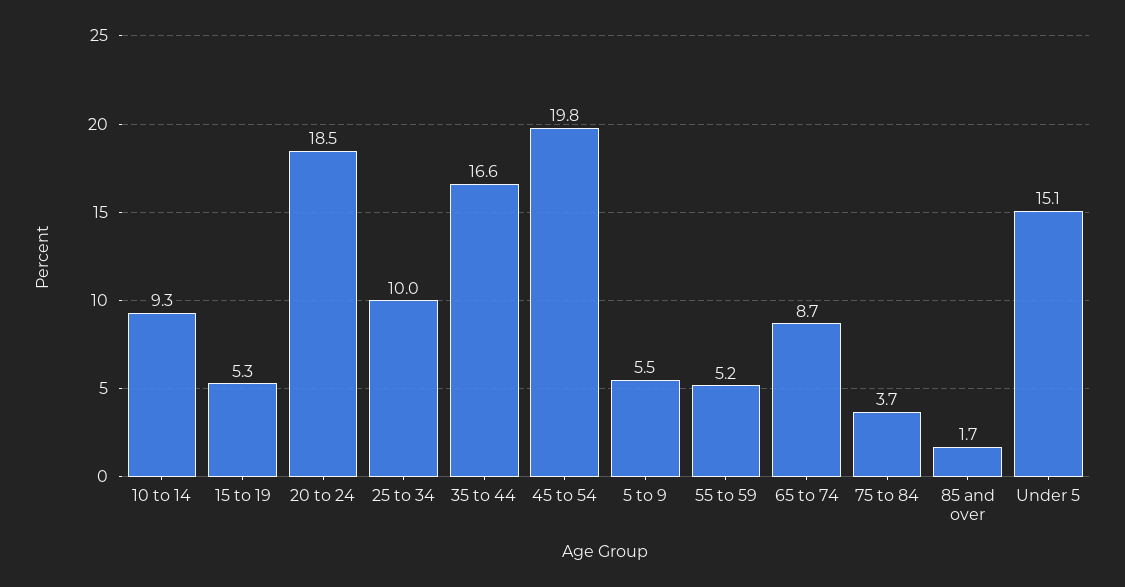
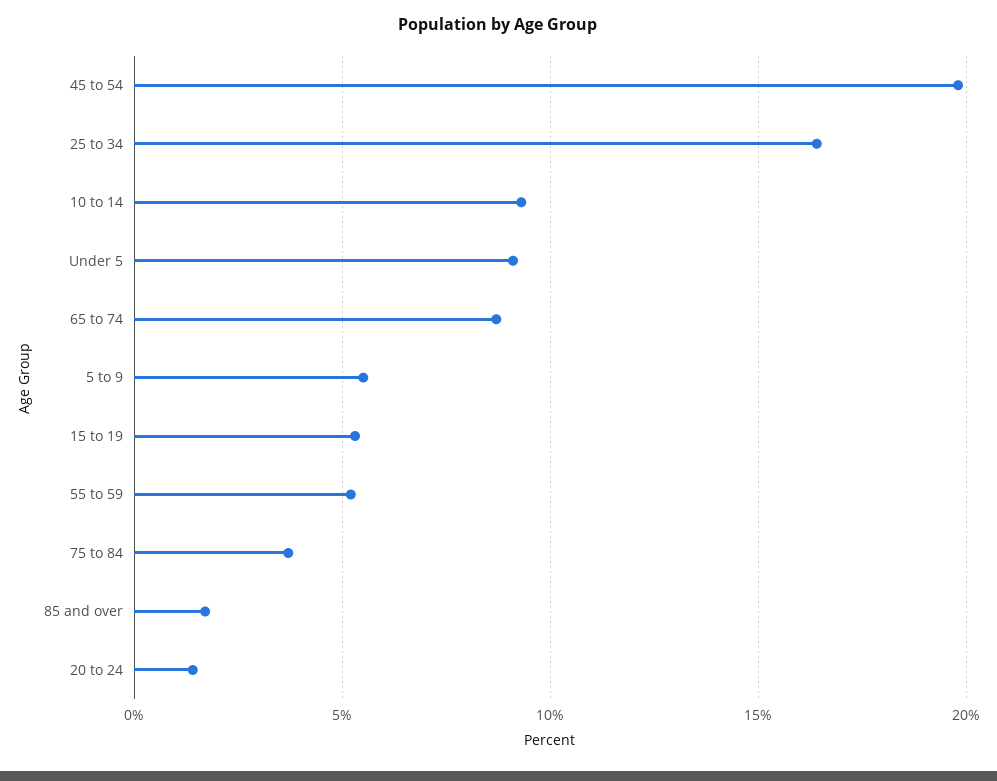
20 to 24: 18.5 -> 1.5
25 to 34: 10 -> 16.5
35 to 44: 16.6 -> none
Under 5: 15.1 -> 9

